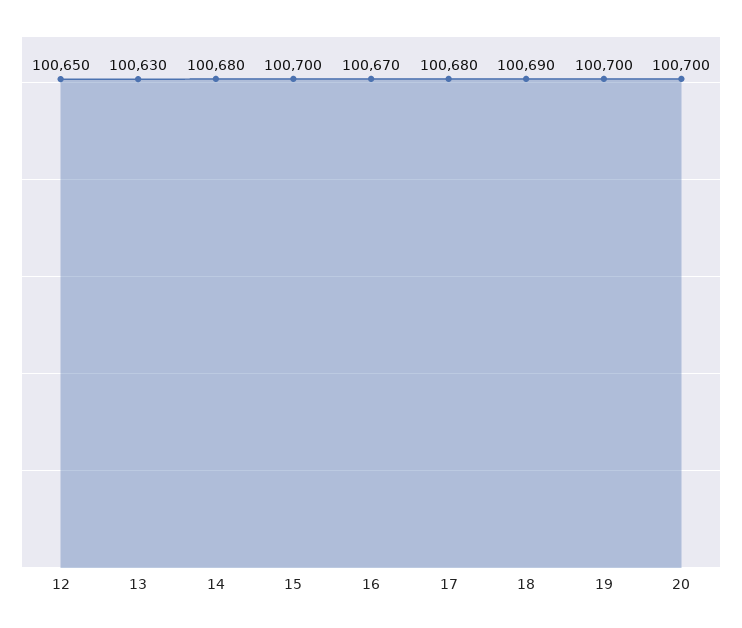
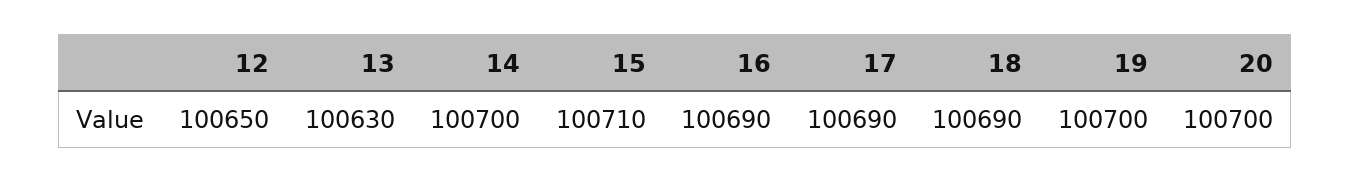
14: 100680 -> 100700
15: 100700 -> 100710
16: 100670 -> 100690
17: 100680 -> 100690

